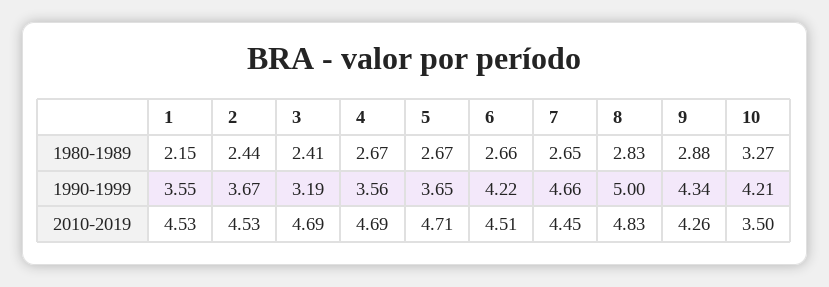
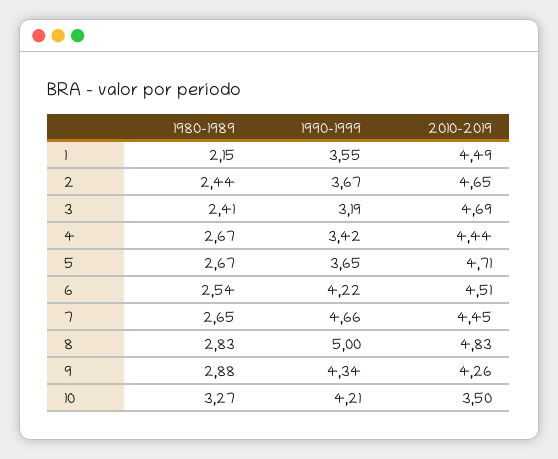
6, 1980-1989: 2.66 -> 2.54
4, 1990-1999: 3.56 -> 3.42
1, 2010-2019: 4.53 -> 4.49
2, 2010-2019: 4.53 -> 4.65
4, 2010-2019: 4.69 -> 4.44

